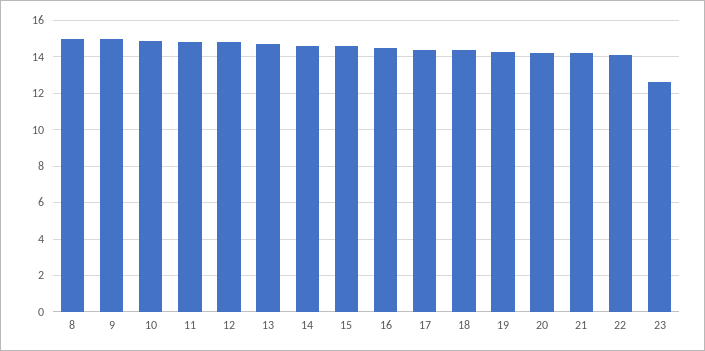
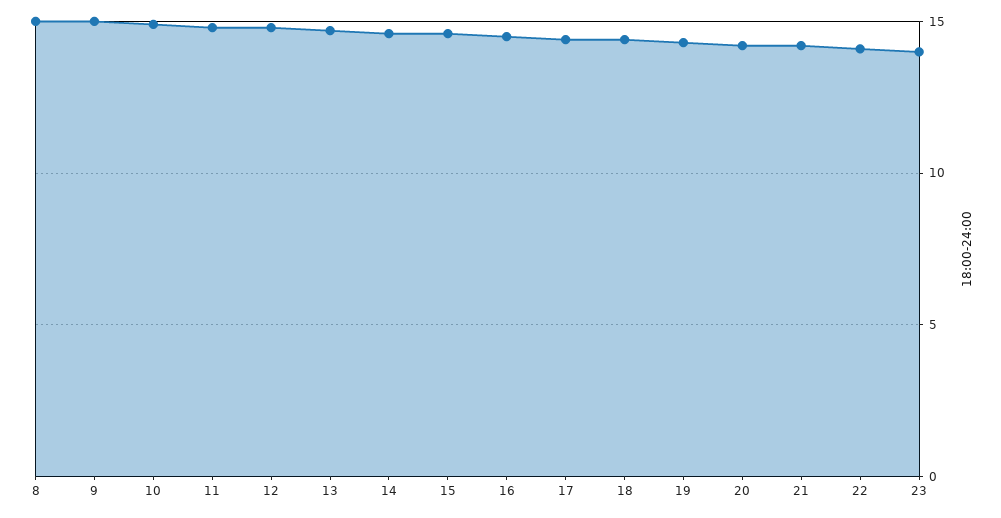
23: 12.5 -> 14

